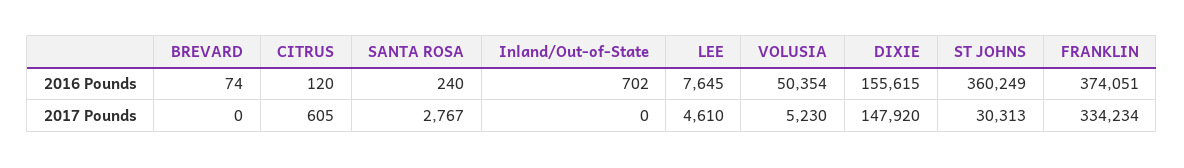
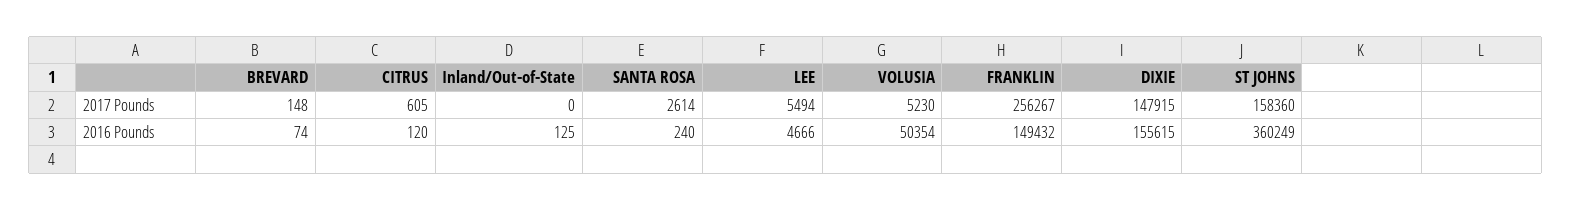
Inland/Out-of-State, 2016 Pounds: 702 -> 125
LEE, 2016 Pounds: 7645 -> 4666
FRANKLIN, 2016 Pounds: 374051 -> 149432
BREVARD, 2017 Pounds: 0 -> 148
SANTA ROSA, 2017 Pounds: 2767 -> 2614
LEE, 2017 Pounds: 4610 -> 5494
DIXIE, 2017 Pounds: 147920 -> 147915
ST JOHNS, 2017 Pounds: 30313 -> 158360
FRANKLIN, 2017 Pounds: 334234 -> 256267

